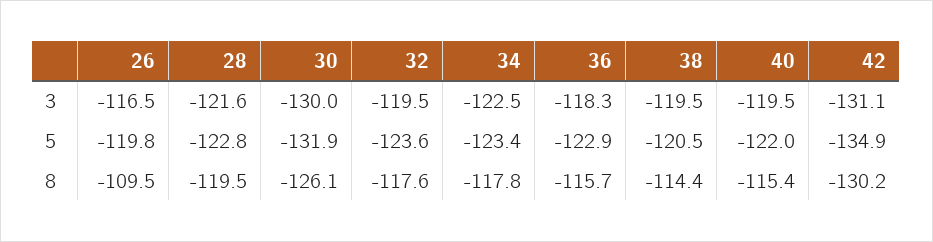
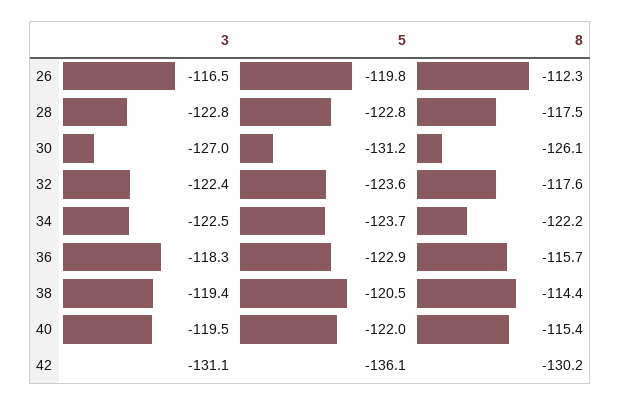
28, 3: -121.6 -> -122.8
30, 3: -130 -> -127
32, 3: -119.5 -> -122.4
38, 3: -119.5 -> -119.4
30, 5: -131.9 -> -131.2
34, 5: -123.4 -> -123.7
42, 5: -134.9 -> -136.1
26, 8: -109.5 -> -112.3
28, 8: -119.5 -> -117.5
34, 8: -117.8 -> -122.2

